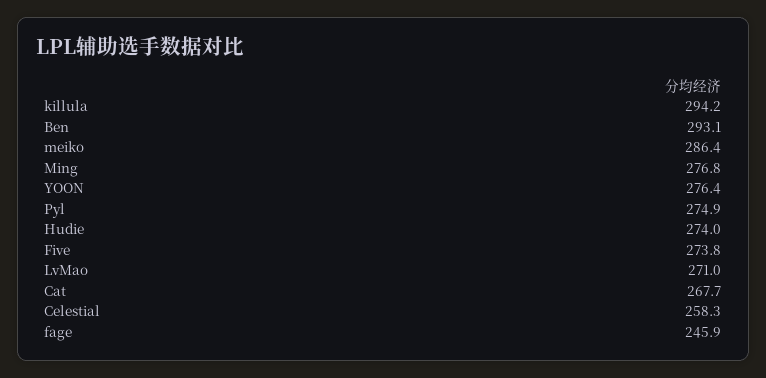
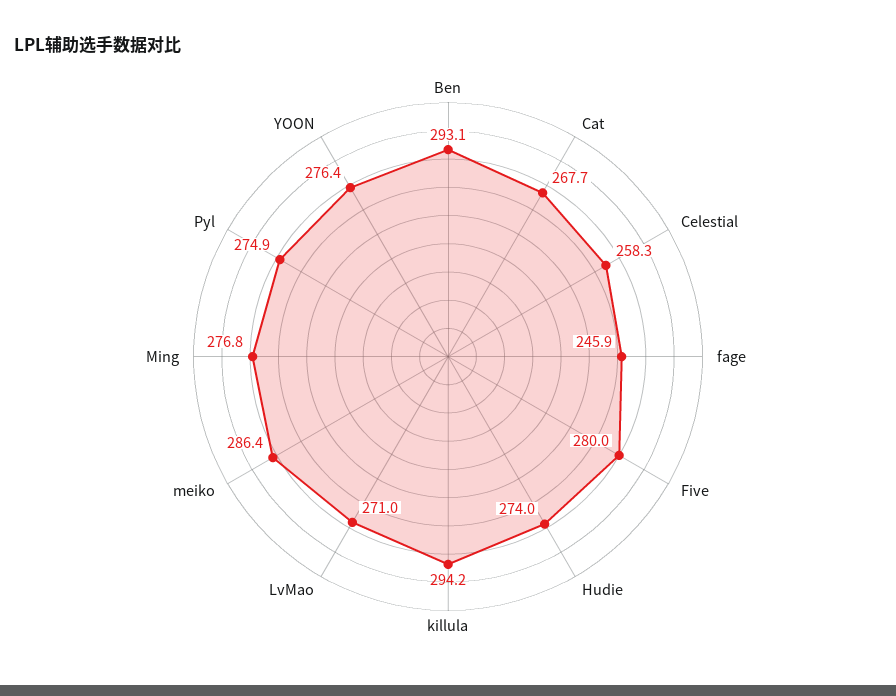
Five: 273.8 -> 280

